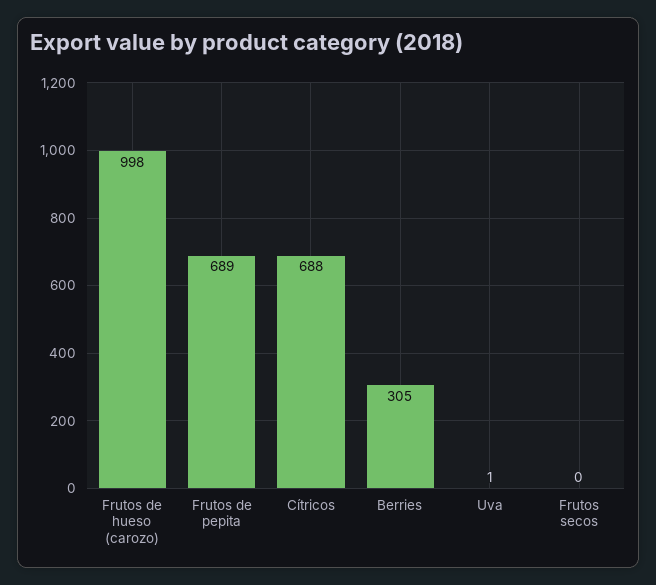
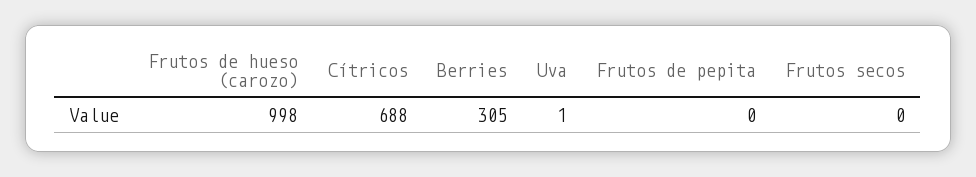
Frutos de pepita: 689 -> 0

